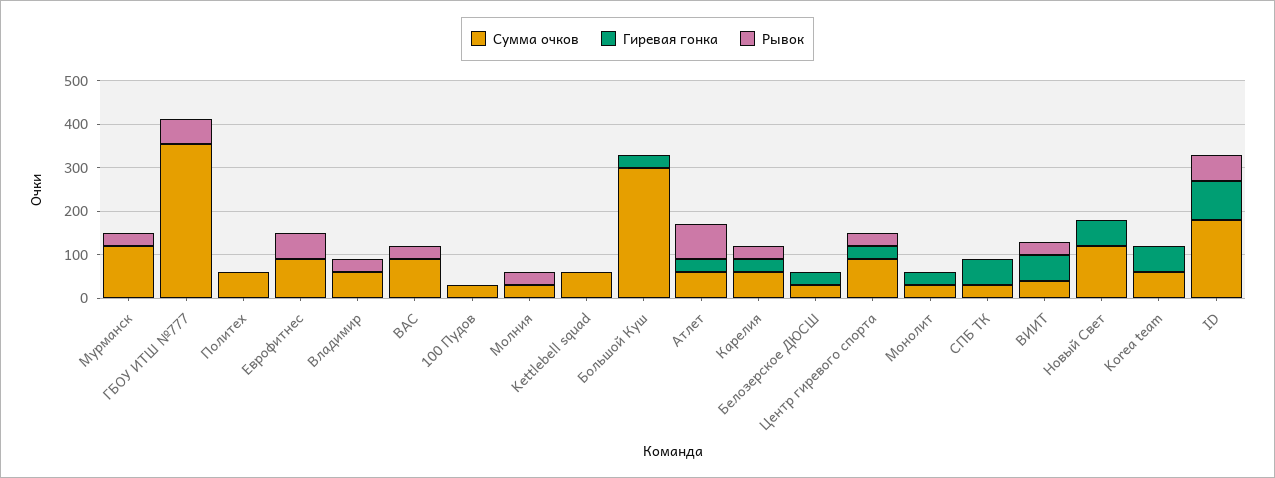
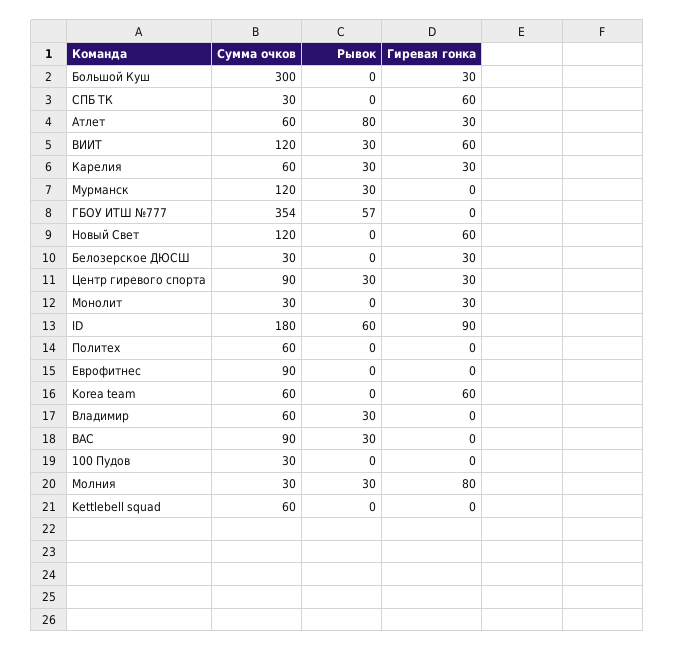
Рывок, Еврофитнес: 60 -> 0
Гиревая гонка, Молния: 0 -> 80
Сумма очков, ВИИТ: 40 -> 120

